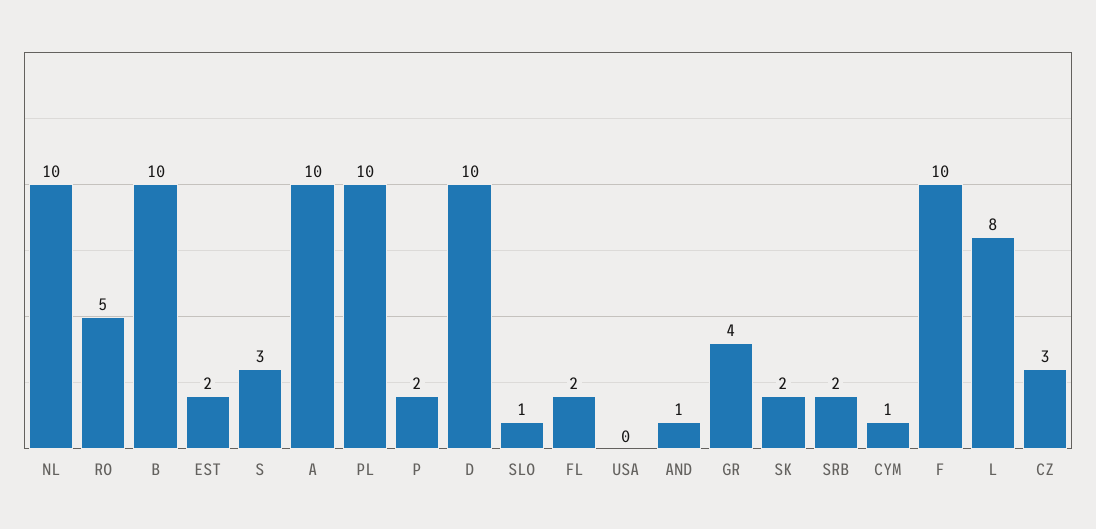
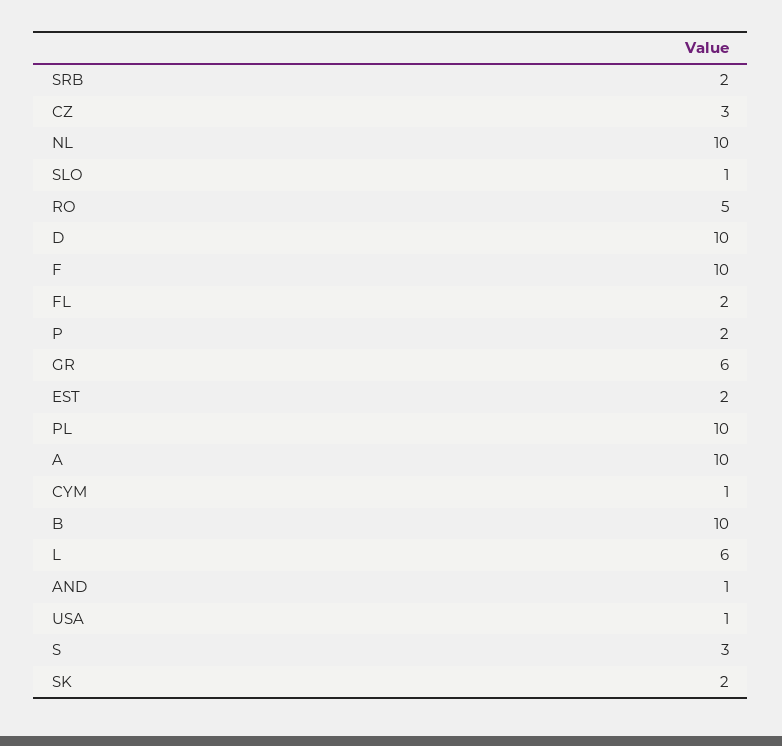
USA: 0 -> 1
GR: 4 -> 6
L: 8 -> 6

